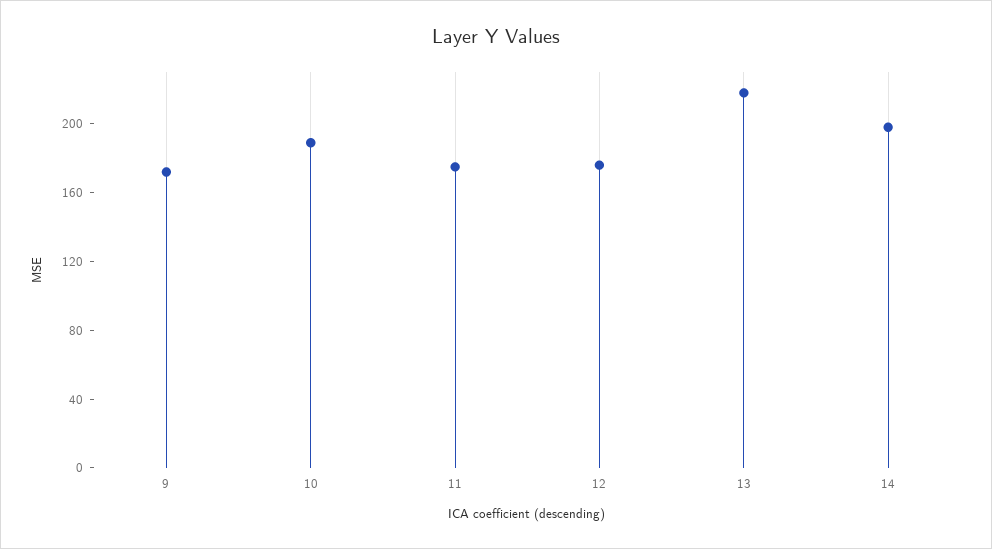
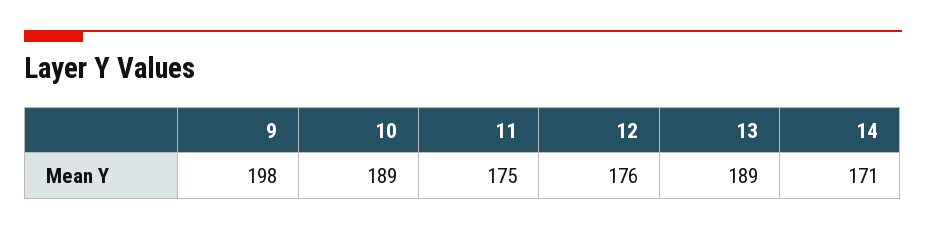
9: 170 -> 198
13: 220 -> 189
14: 200 -> 171

